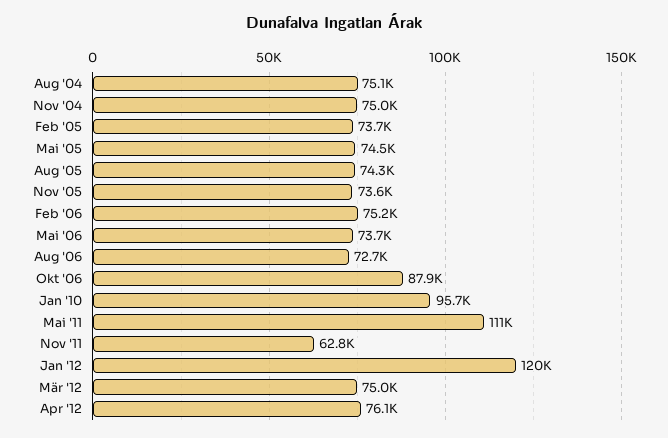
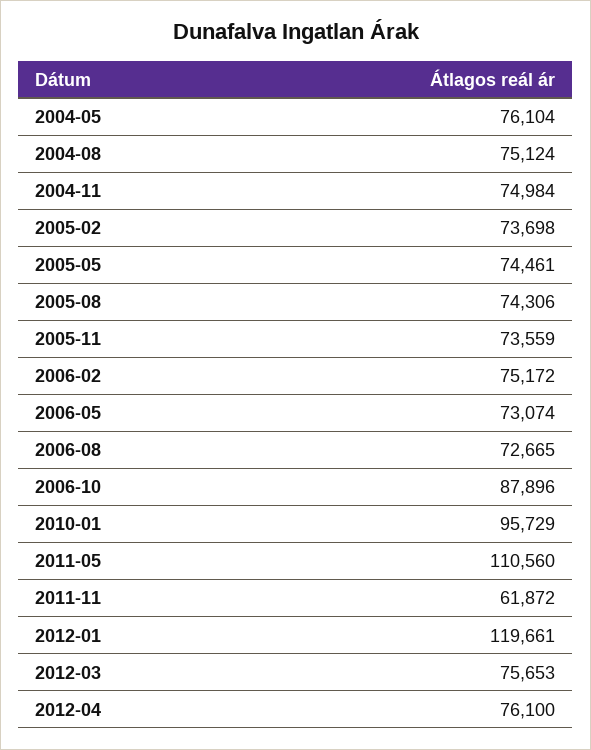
Mai '06: 73700 -> 73074
Nov '11: 62800 -> 61872
Mär '12: 75000 -> 75653
2004-05: none -> 76104

